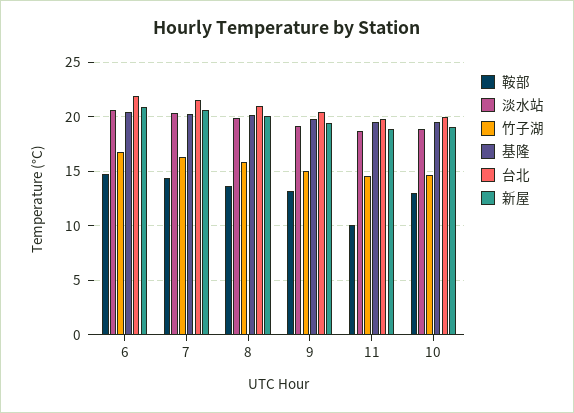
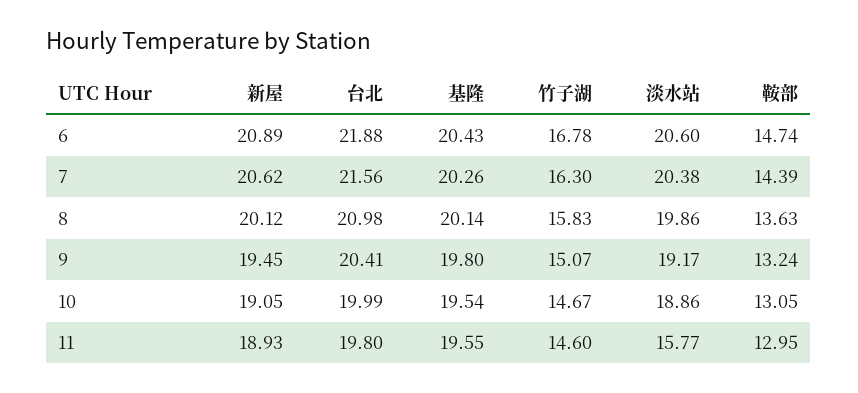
鞍部, 11: 10 -> 12.95
淡水站, 11: 19 -> 15.77

